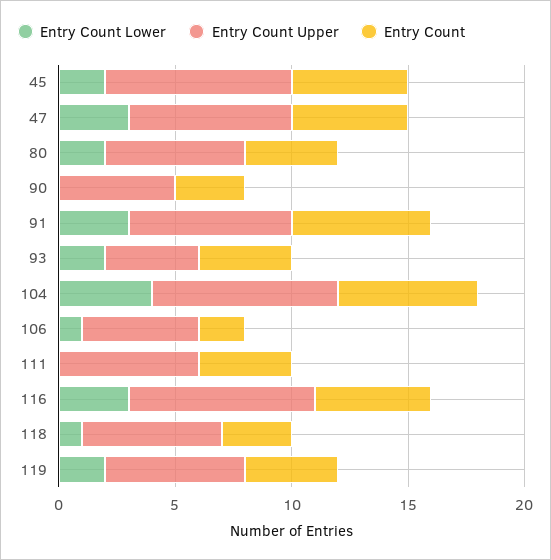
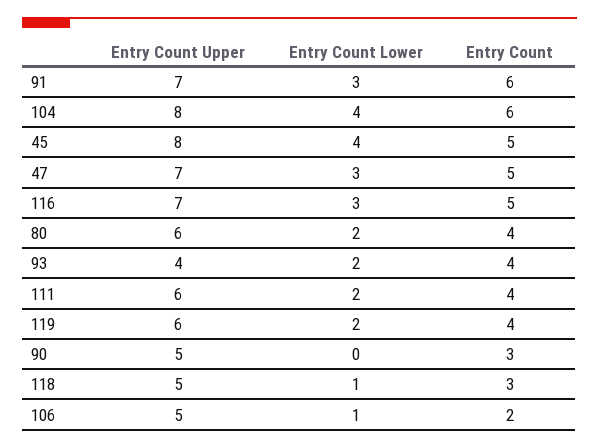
Entry Count Lower, 45: 2 -> 4
Entry Count Lower, 111: 0 -> 2
Entry Count Upper, 116: 8 -> 7
Entry Count Upper, 118: 6 -> 5

